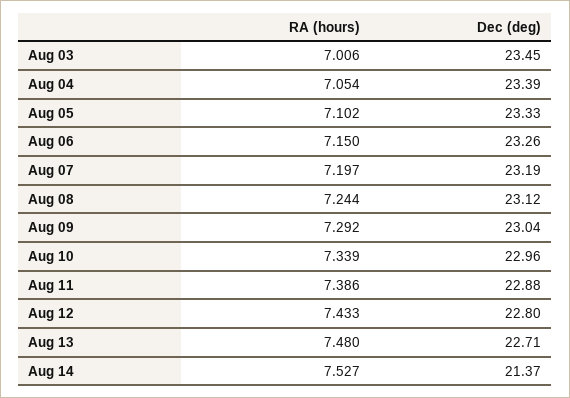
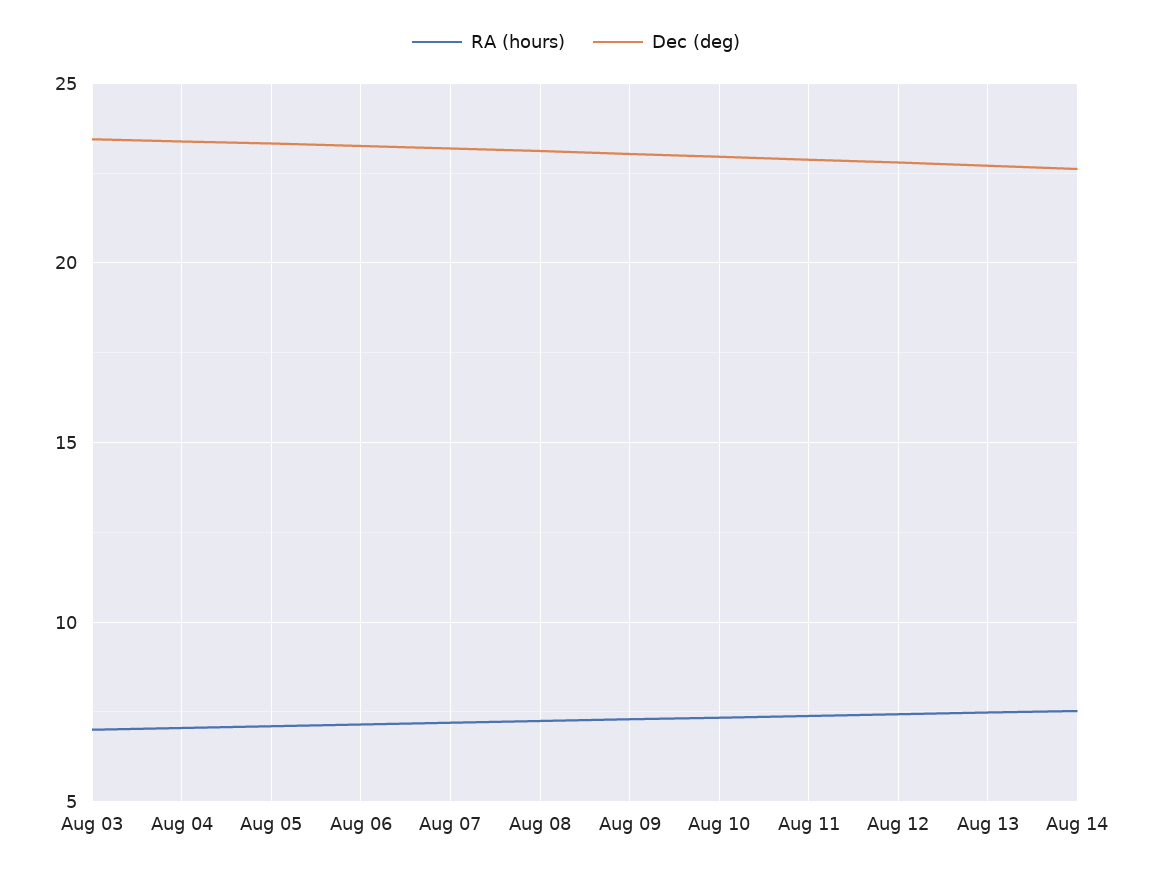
Dec (deg), Aug 14: 21.37 -> 22.5

